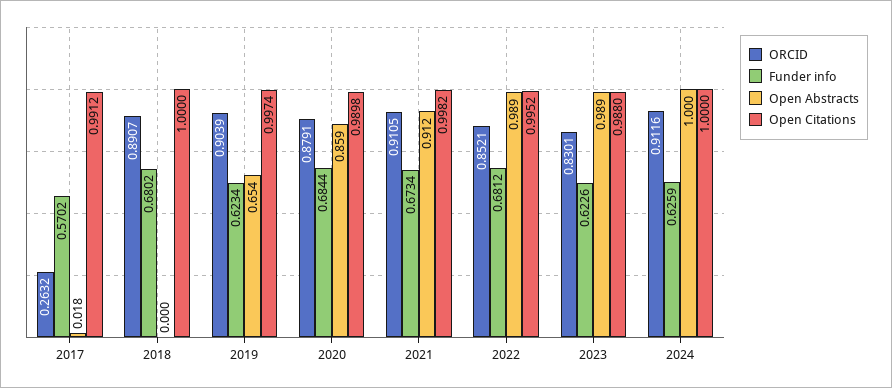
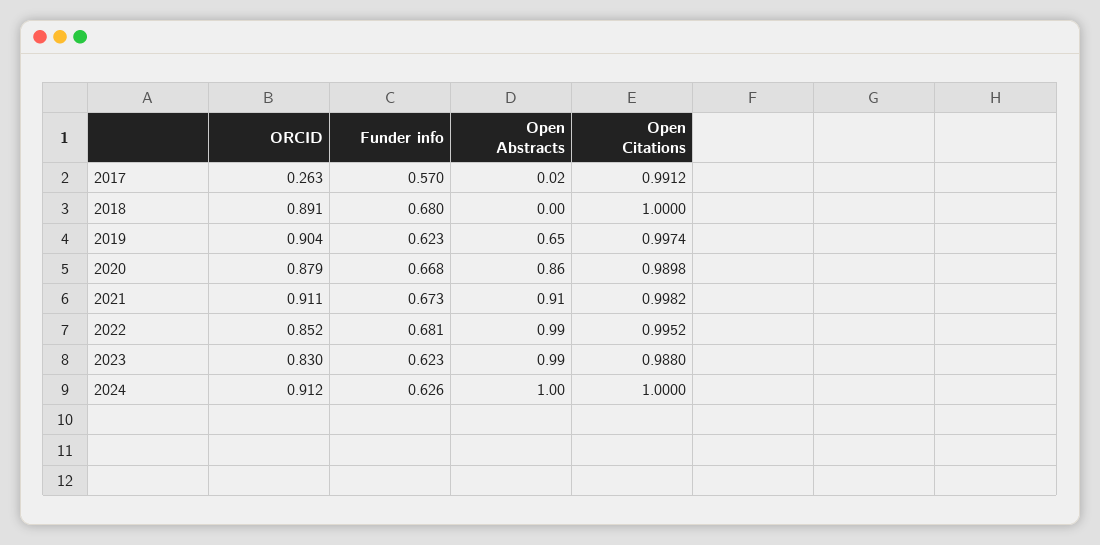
Funder info, 2020: 0.6844 -> 0.668

